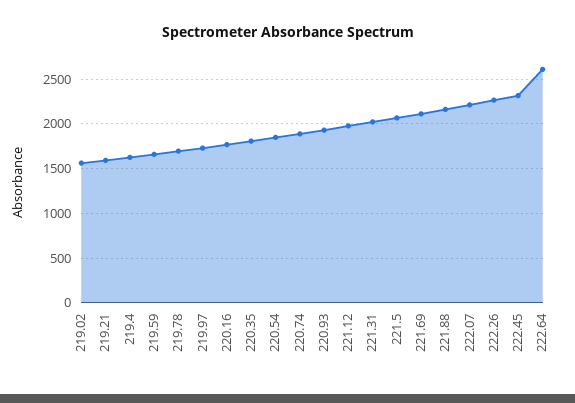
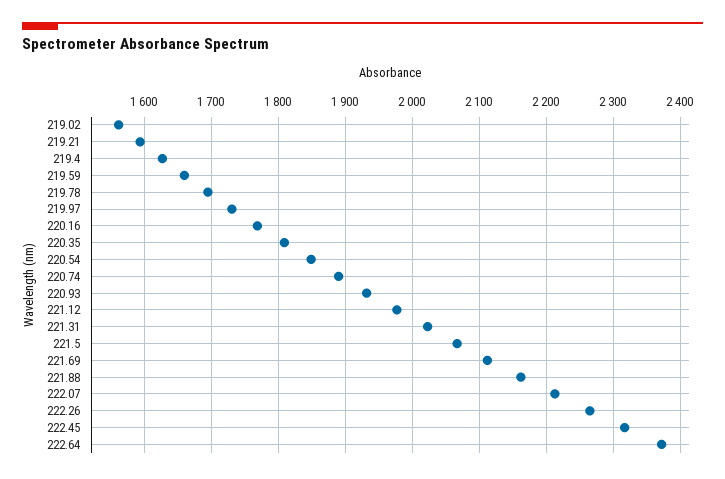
222.64: 2600 -> 2370

